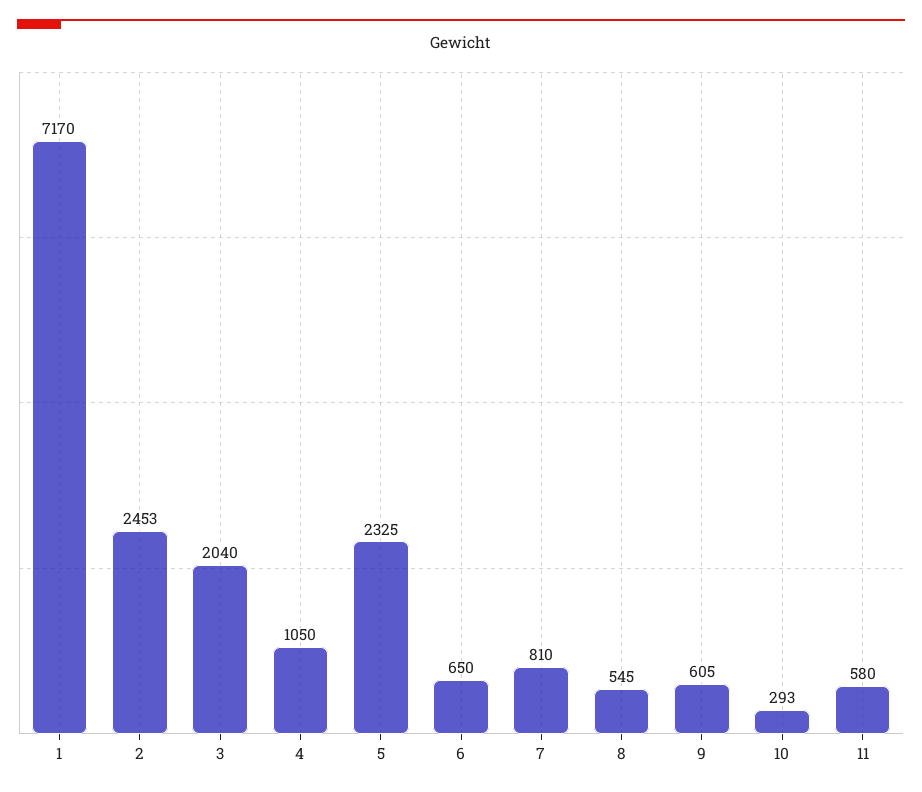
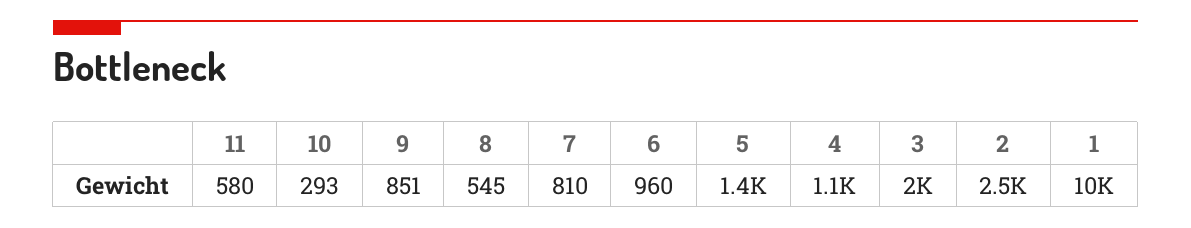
1: 7170 -> 10000
5: 2325 -> 1400
6: 650 -> 960
9: 605 -> 851

